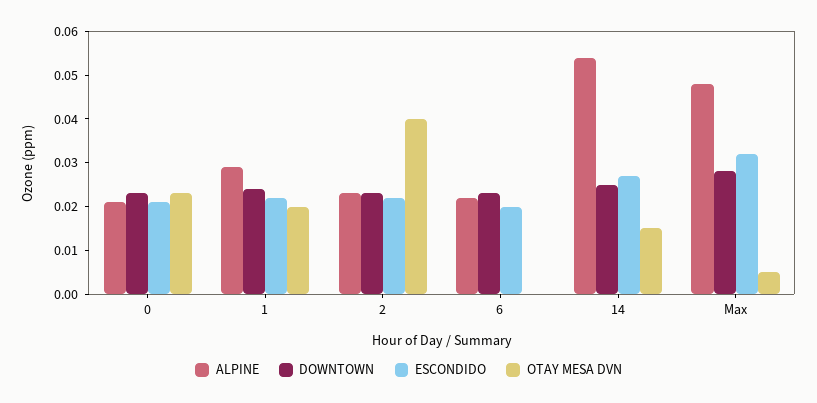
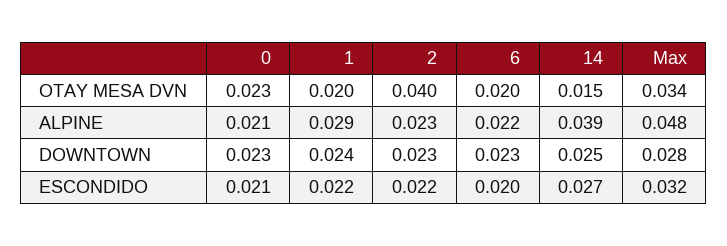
OTAY MESA DVN, 6: 0 -> 0.02
ALPINE, 14: 0.055 -> 0.039
OTAY MESA DVN, Max: 0.005 -> 0.034

